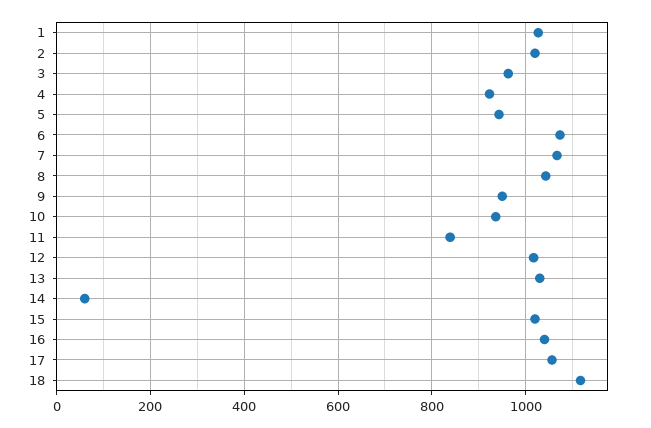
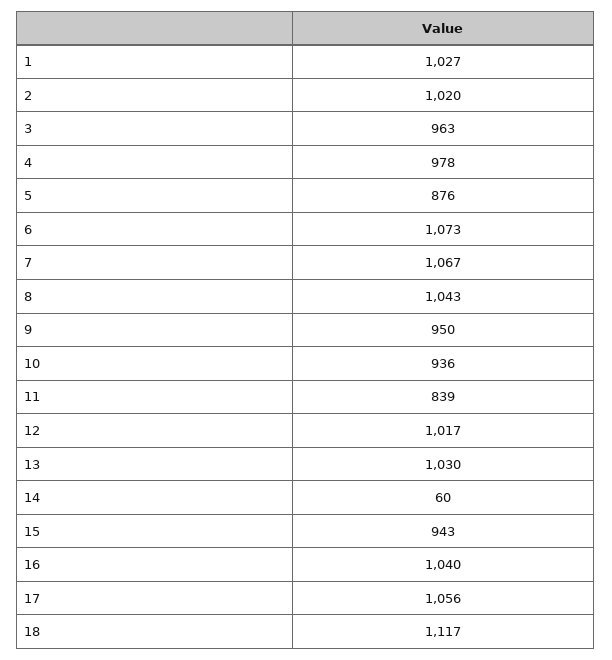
4: 920 -> 978
5: 940 -> 876
15: 1020 -> 943

